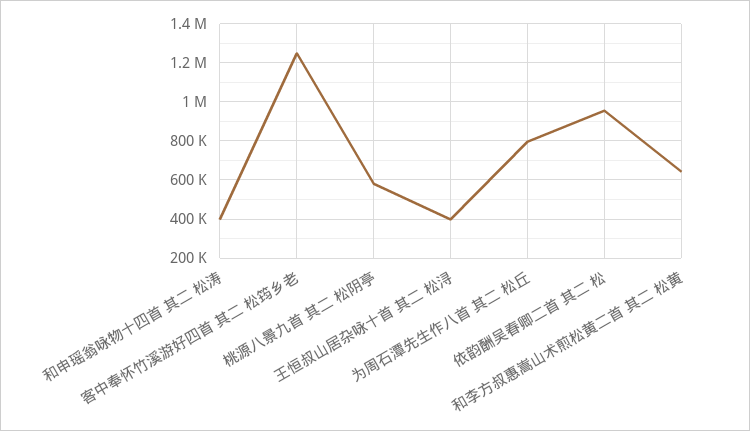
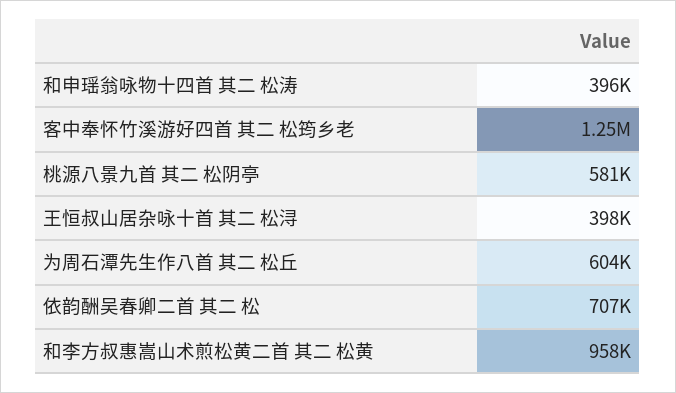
为周石潭先生作八首 其二 松丘: 800000 -> 604000
依韵酬吴春卿二首 其二 松: 950000 -> 707000
和李方叔惠嵩山术煎松黄二首 其二 松黄: 650000 -> 958000

